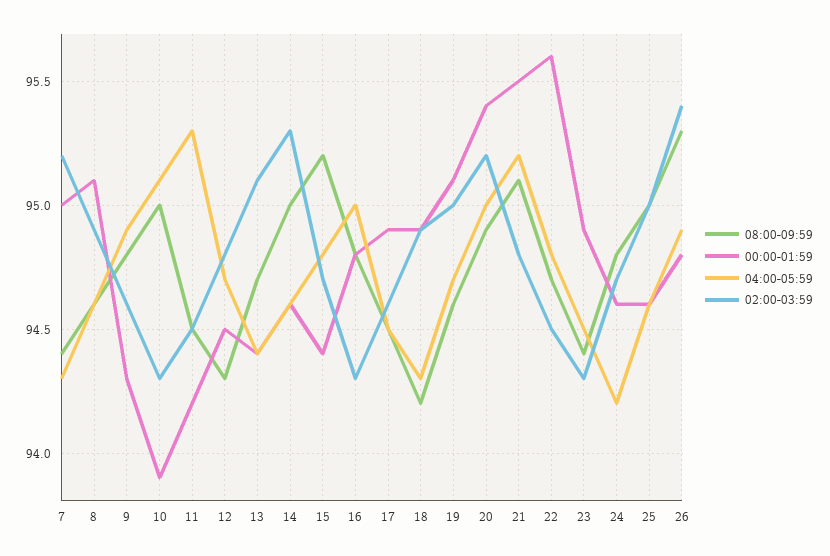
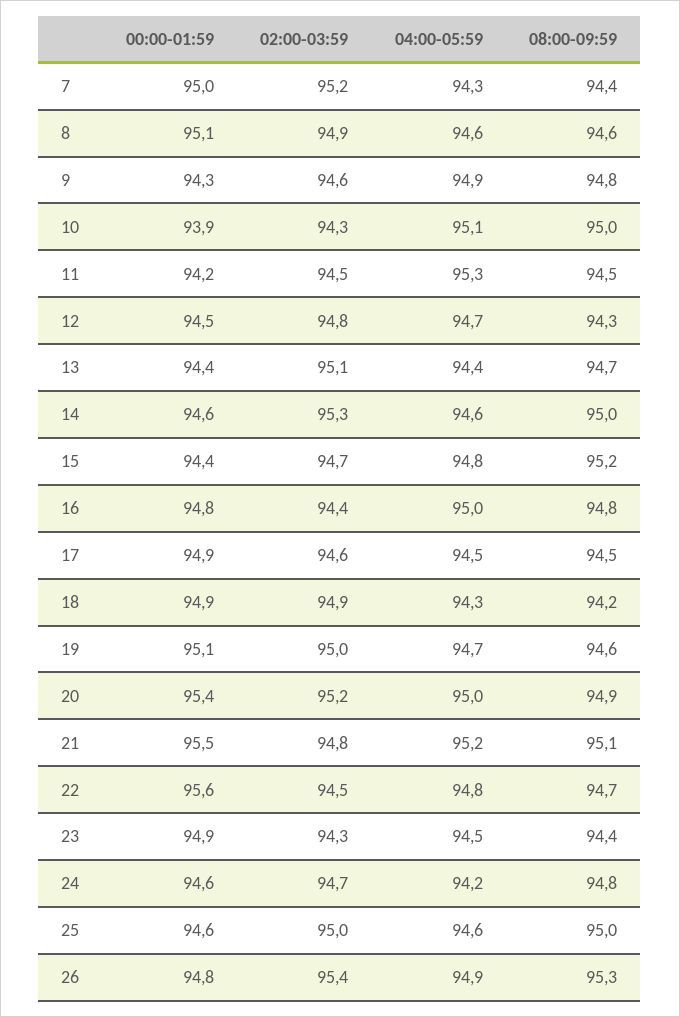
02:00-03:59, 16: 94.3 -> 94.4

